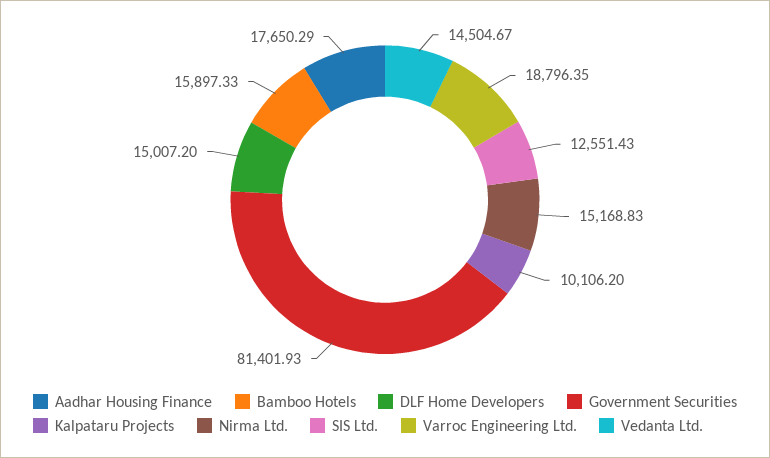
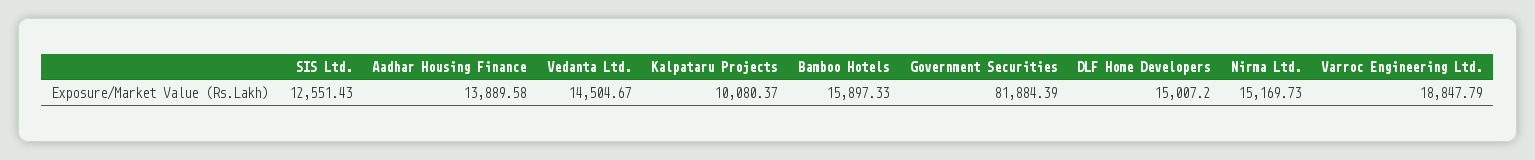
Aadhar Housing Finance: 17650.29 -> 13889.58
Government Securities: 81401.93 -> 81884.39
Kalpataru Projects: 10106.2 -> 10080.37
Nirma Ltd.: 15168.83 -> 15169.73
Varroc Engineering Ltd.: 18796.35 -> 18847.79

